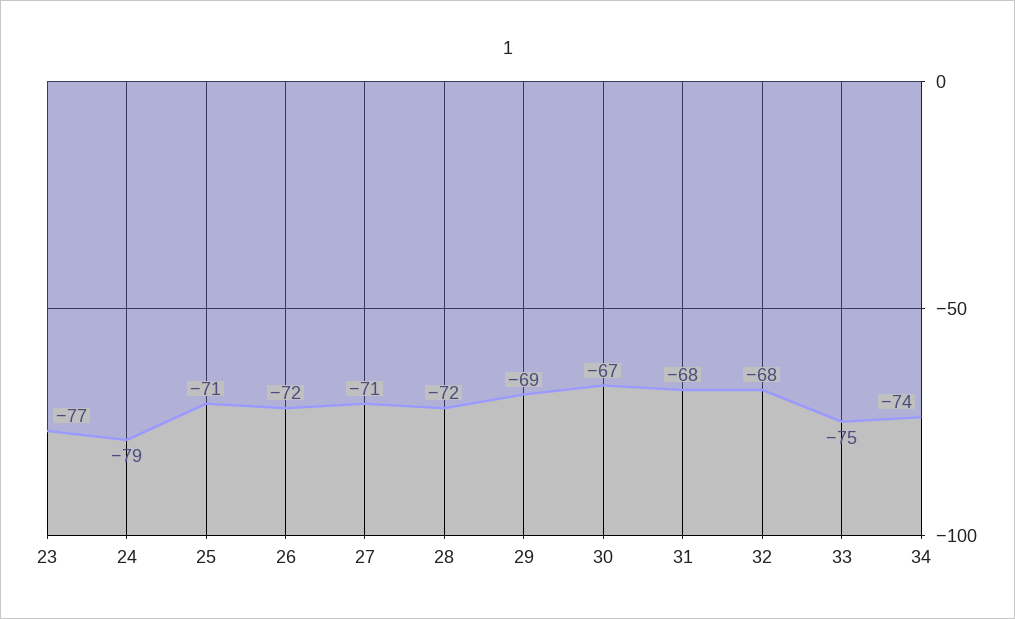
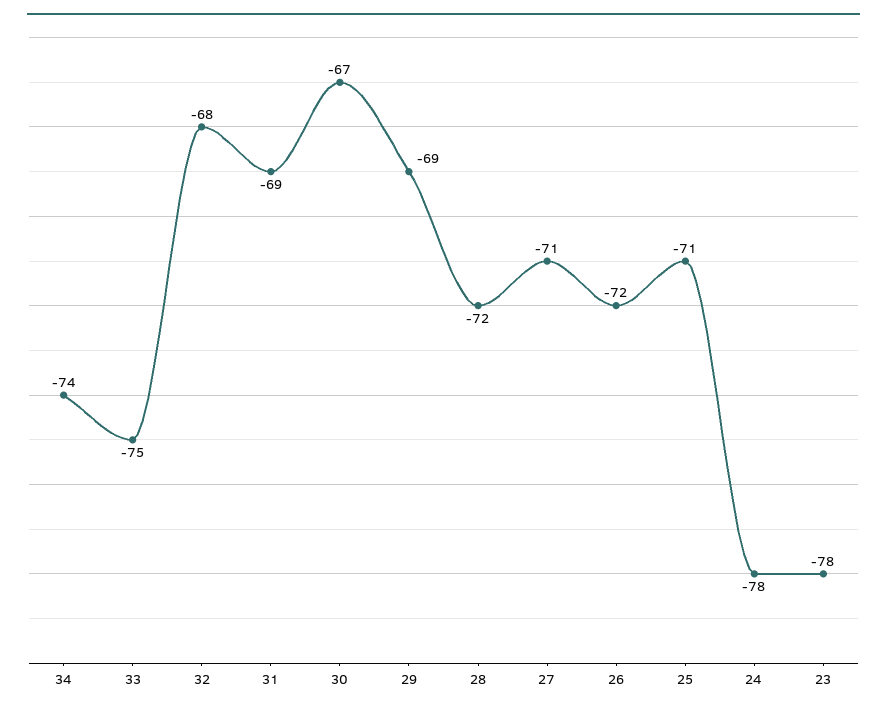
23: -77 -> -78
24: -79 -> -78
31: -68 -> -69

